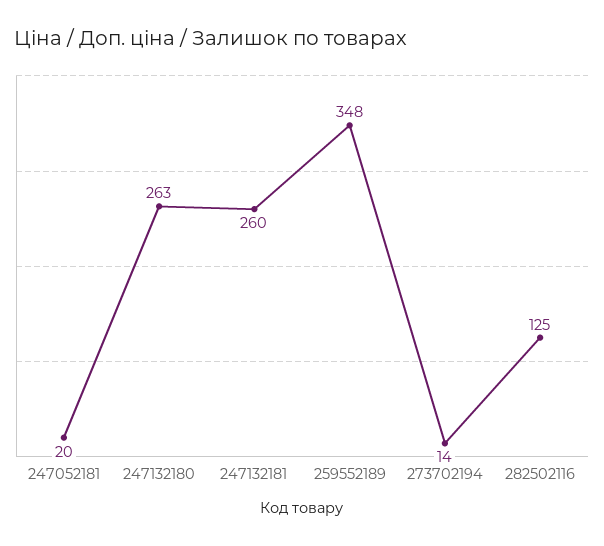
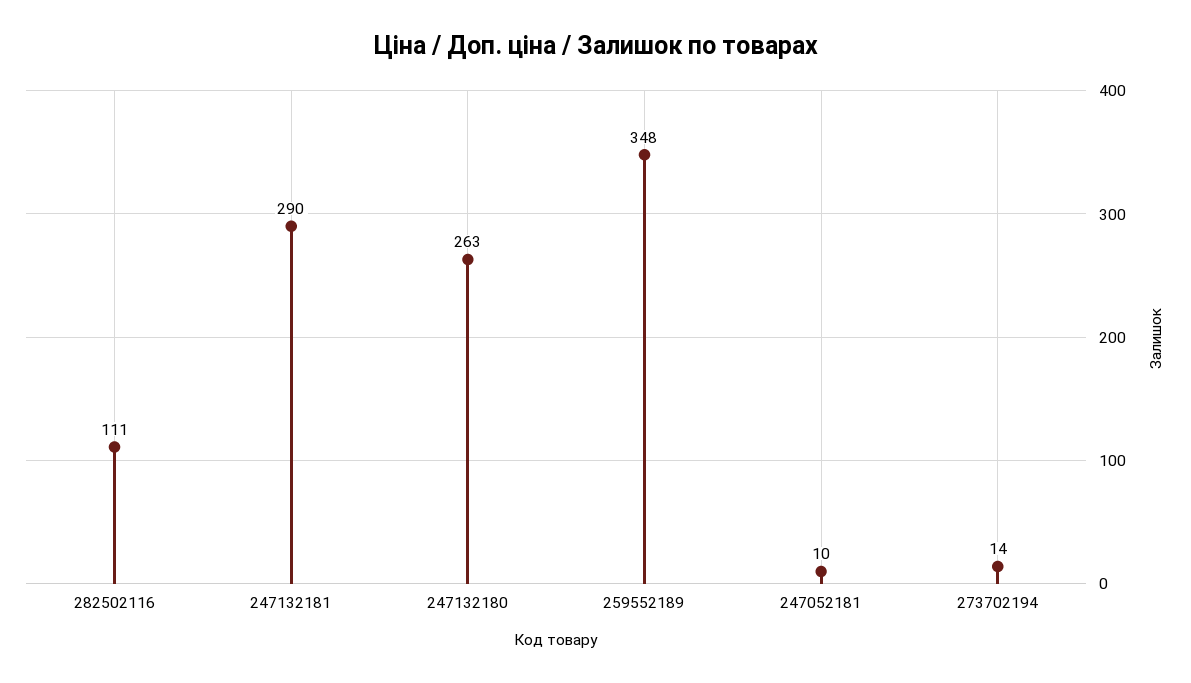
247052181: 20 -> 10
247132181: 260 -> 290
282502116: 125 -> 111

